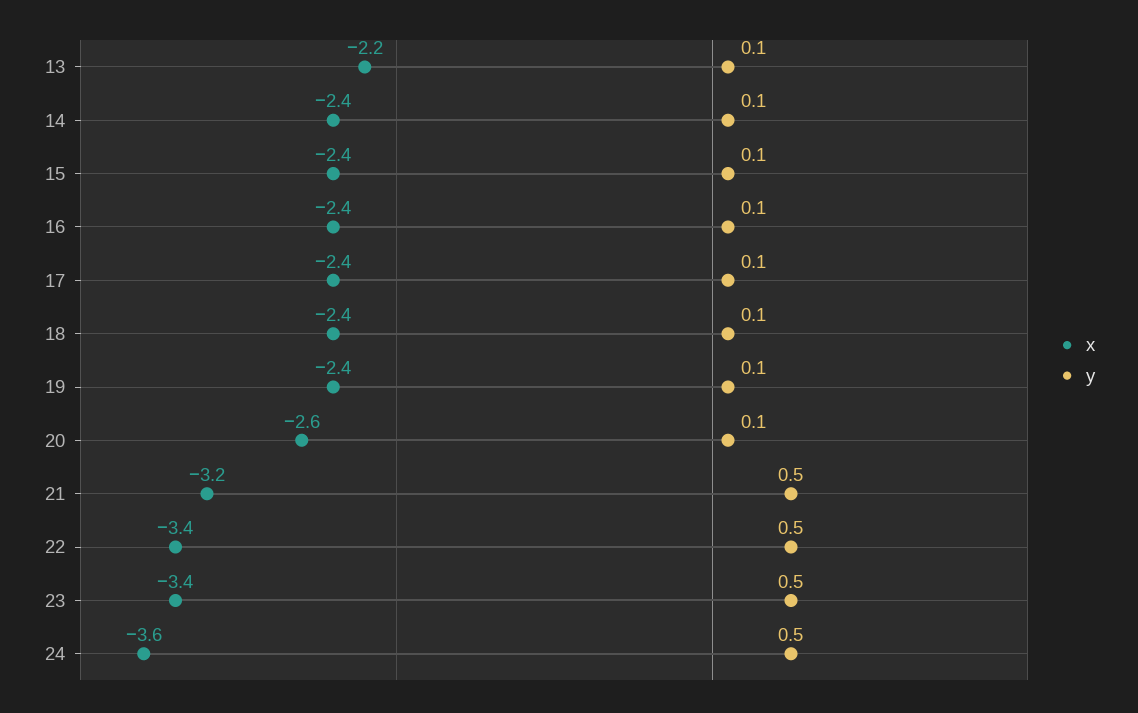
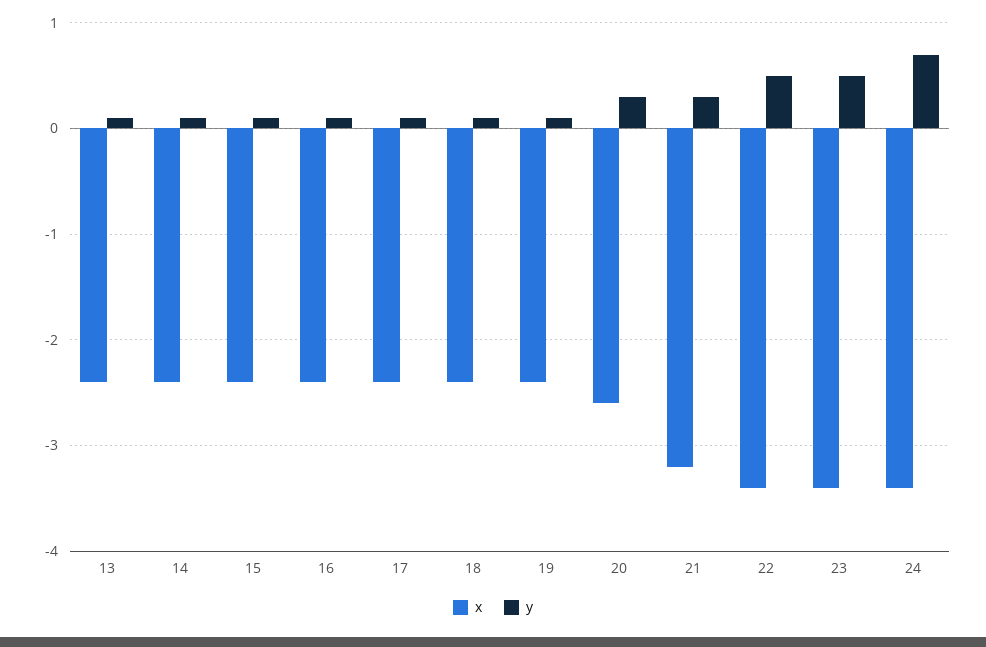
x, 13: -2.2 -> -2.4
y, 20: 0.1 -> 0.3
y, 21: 0.5 -> 0.3
x, 24: -3.6 -> -3.4
y, 24: 0.5 -> 0.7

